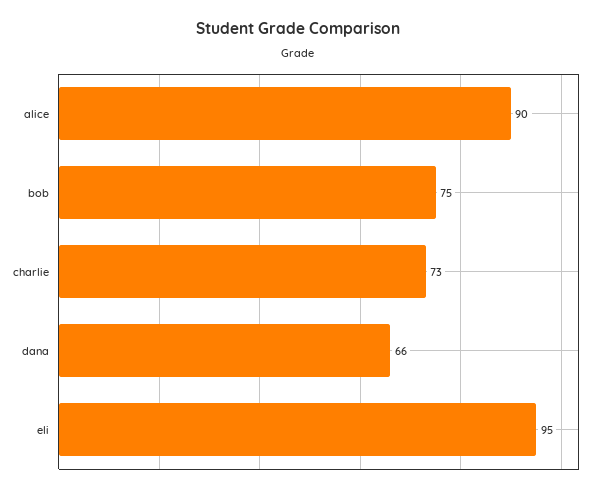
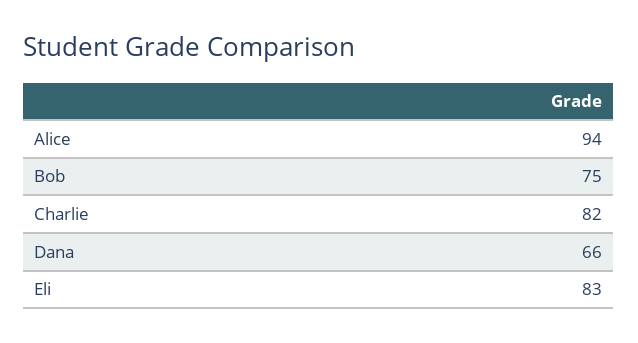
alice: 90 -> 94
charlie: 73 -> 82
eli: 95 -> 83

